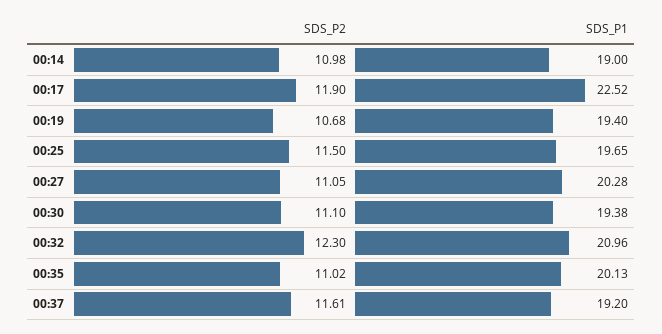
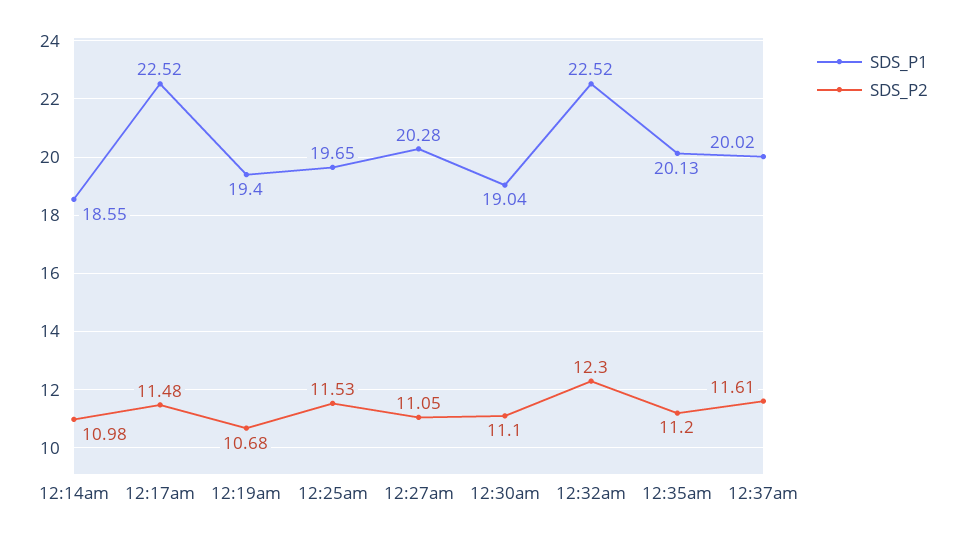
SDS_P1, 00:14: 19 -> 18.55
SDS_P2, 00:17: 11.9 -> 11.48
SDS_P2, 00:25: 11.5 -> 11.53
SDS_P1, 00:30: 19.38 -> 19.04
SDS_P1, 00:32: 20.96 -> 22.52
SDS_P2, 00:35: 11.02 -> 11.2
SDS_P1, 00:37: 19.2 -> 20.02

